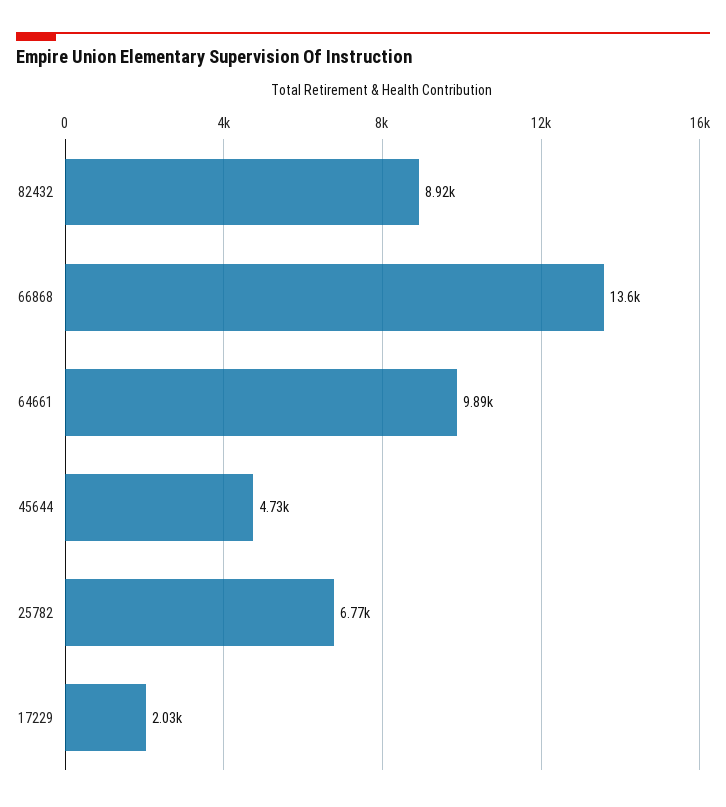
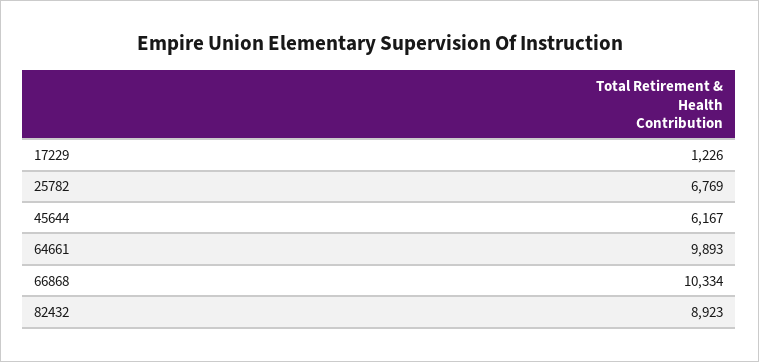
66868: 13600 -> 10334
45644: 4730 -> 6167
17229: 2030 -> 1226

